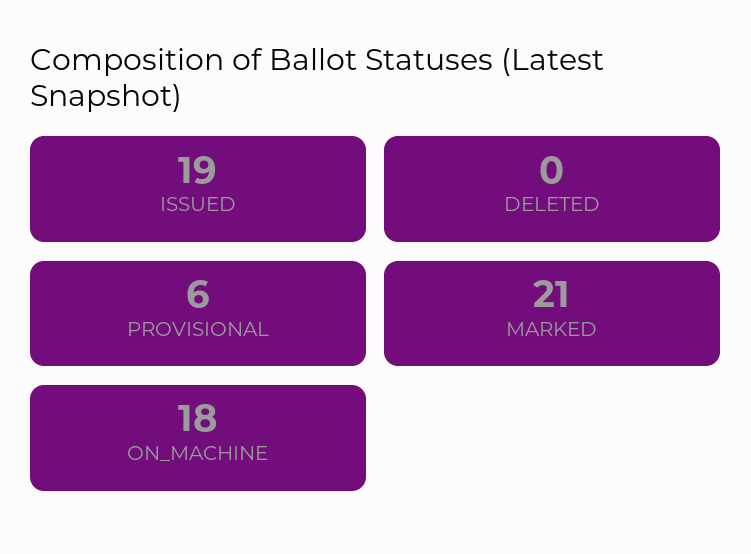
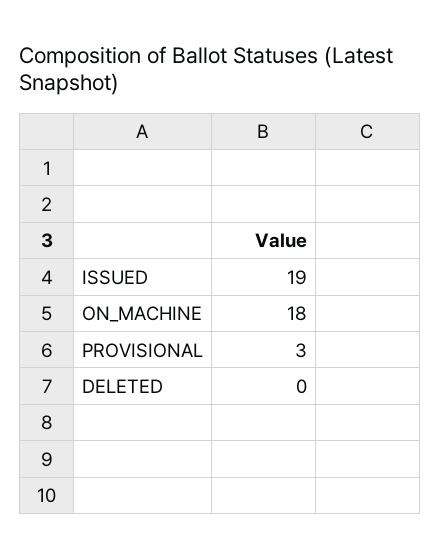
PROVISIONAL: 6 -> 3
MARKED: 21 -> none

